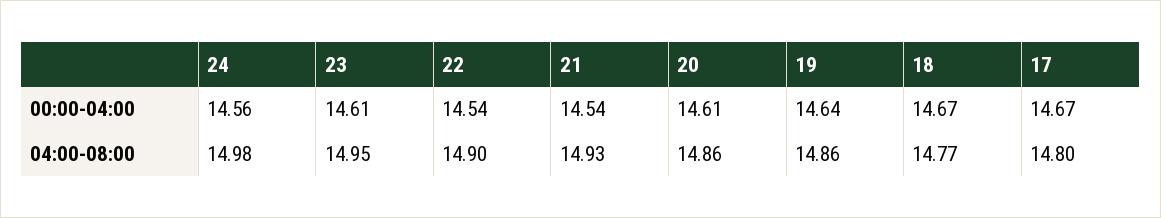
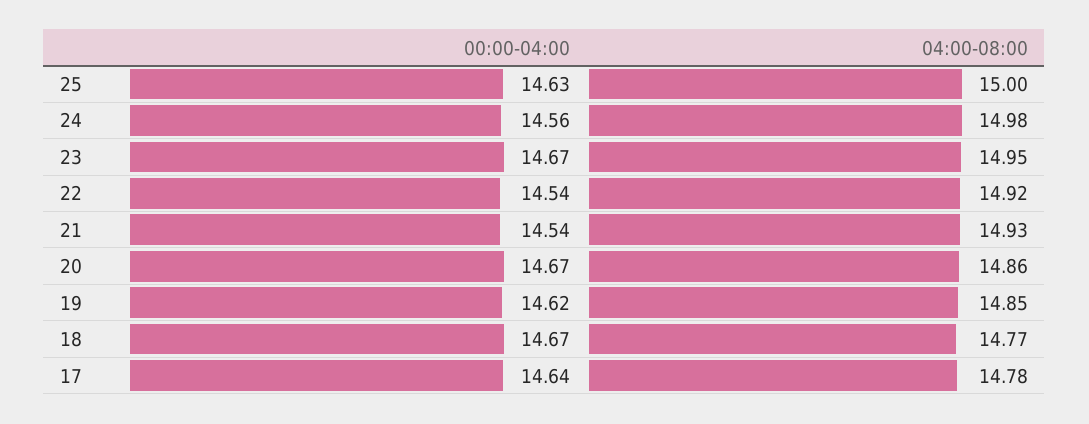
23, 00:00-04:00: 14.61 -> 14.67
20, 00:00-04:00: 14.61 -> 14.67
19, 00:00-04:00: 14.64 -> 14.62
17, 00:00-04:00: 14.67 -> 14.64
22, 04:00-08:00: 14.9 -> 14.92
19, 04:00-08:00: 14.86 -> 14.85
17, 04:00-08:00: 14.8 -> 14.78
25, 00:00-04:00: none -> 14.63
25, 04:00-08:00: none -> 15

